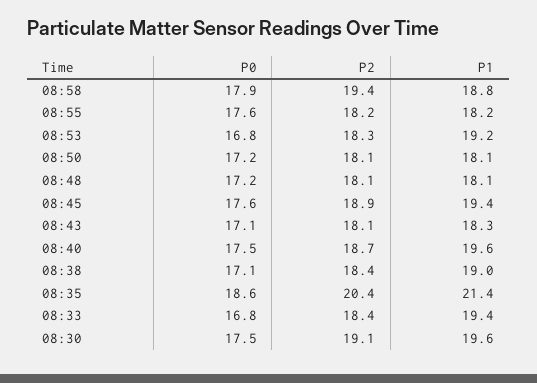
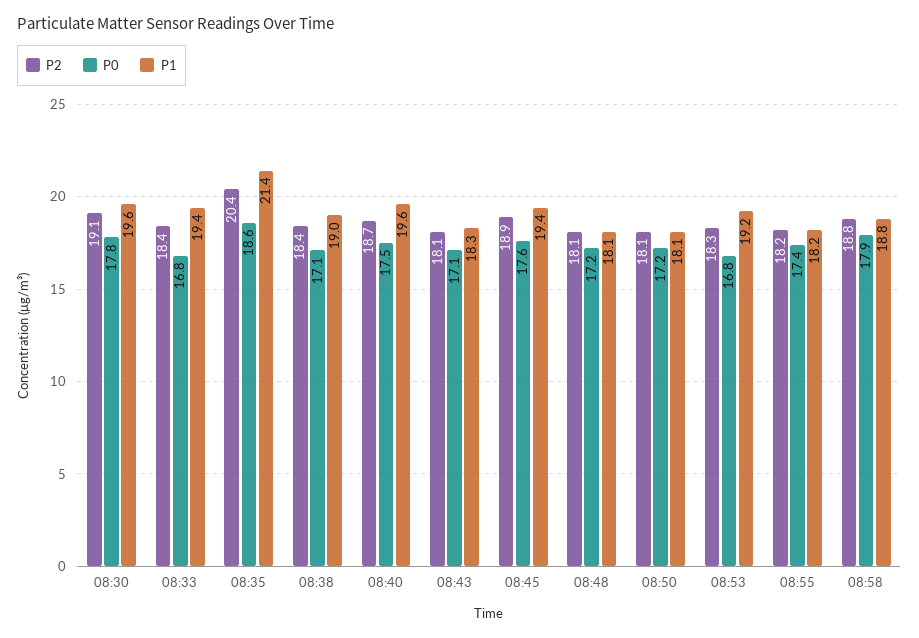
P2, 08:58: 19.4 -> 18.8
P0, 08:55: 17.6 -> 17.4
P0, 08:30: 17.5 -> 17.8

